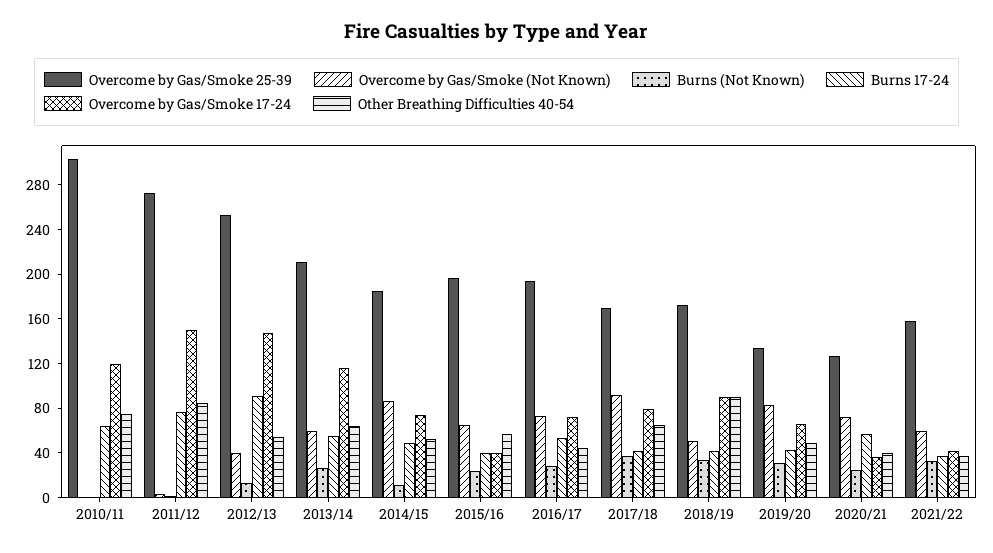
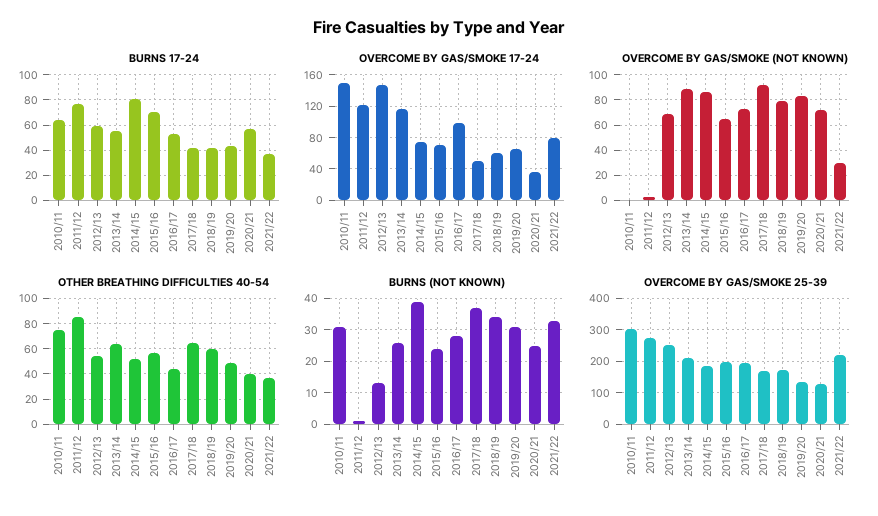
Burns (Not Known), 2010/11: 0 -> 30
Overcome by Gas/Smoke 17-24, 2010/11: 120 -> 150
Overcome by Gas/Smoke 17-24, 2011/12: 150 -> 120
Overcome by Gas/Smoke (Not Known), 2012/13: 40 -> 70
Burns 17-24, 2012/13: 90 -> 60
Overcome by Gas/Smoke (Not Known), 2013/14: 60 -> 90
Burns (Not Known), 2014/15: 10 -> 40
Burns 17-24, 2014/15: 50 -> 80
Burns 17-24, 2015/16: 40 -> 70
Overcome by Gas/Smoke 17-24, 2015/16: 40 -> 70
Overcome by Gas/Smoke 17-24, 2016/17: 70 -> 100
Overcome by Gas/Smoke 17-24, 2017/18: 80 -> 50
Overcome by Gas/Smoke (Not Known), 2018/19: 50 -> 80
Overcome by Gas/Smoke 17-24, 2018/19: 90 -> 60
Other Breathing Difficulties 40-54, 2018/19: 90 -> 60
Overcome by Gas/Smoke 25-39, 2021/22: 160 -> 220
Overcome by Gas/Smoke (Not Known), 2021/22: 60 -> 30
Overcome by Gas/Smoke 17-24, 2021/22: 40 -> 80

